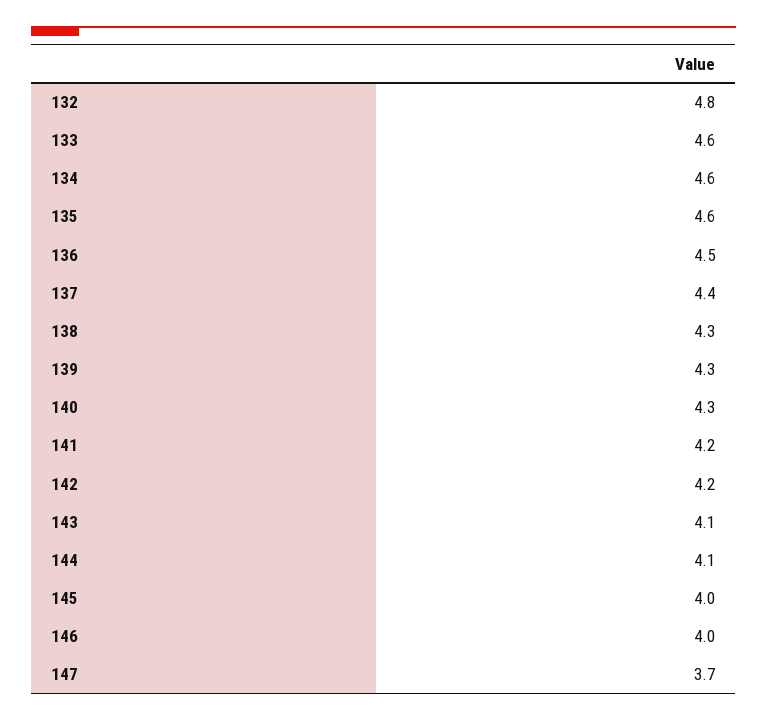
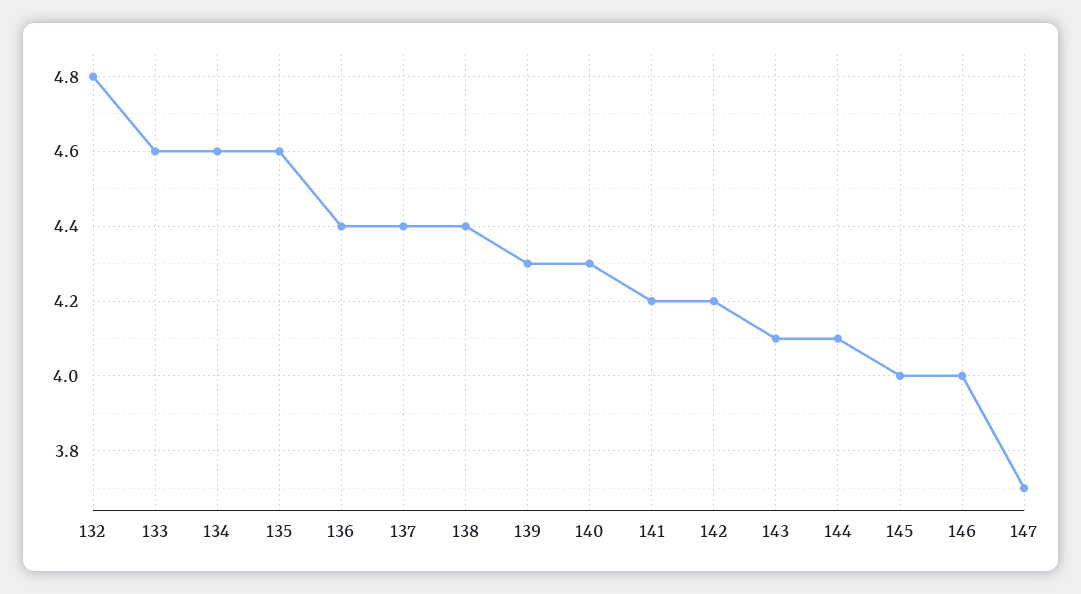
136: 4.5 -> 4.4
138: 4.3 -> 4.4

